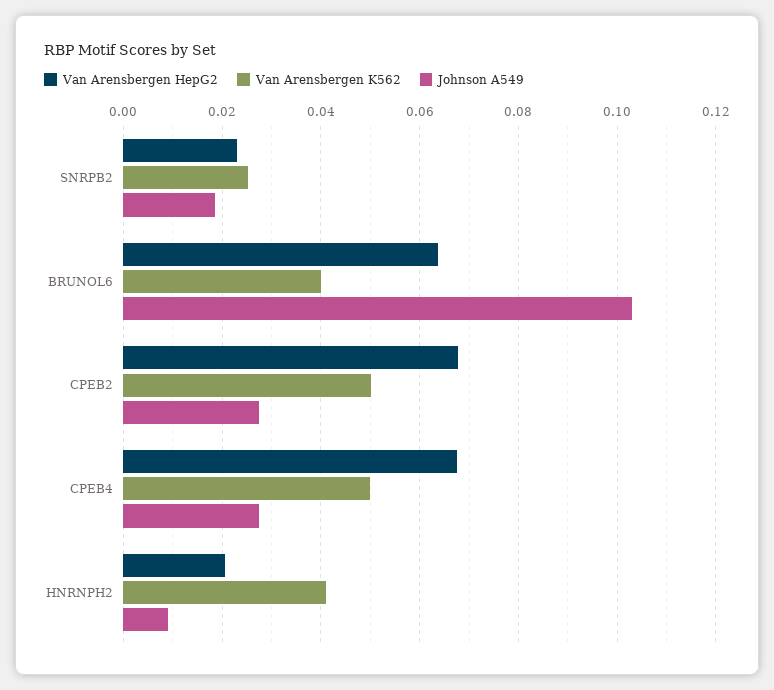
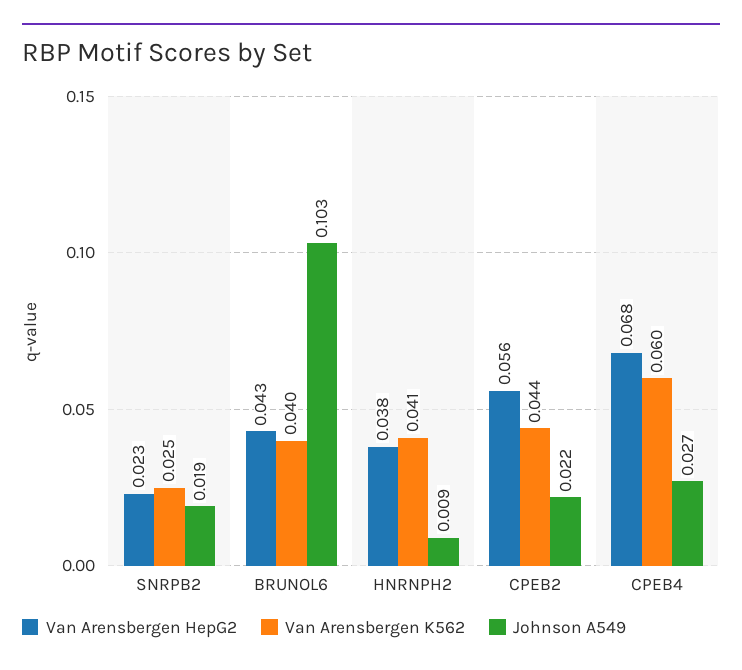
Van Arensbergen HepG2, BRUNOL6: 0.064 -> 0.043
Van Arensbergen HepG2, CPEB2: 0.068 -> 0.056
Van Arensbergen K562, CPEB2: 0.05 -> 0.044
Johnson A549, CPEB2: 0.028 -> 0.022
Van Arensbergen K562, CPEB4: 0.05 -> 0.06
Van Arensbergen HepG2, HNRNPH2: 0.02 -> 0.038

